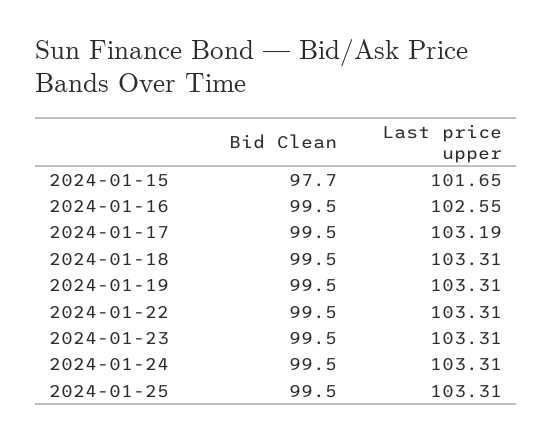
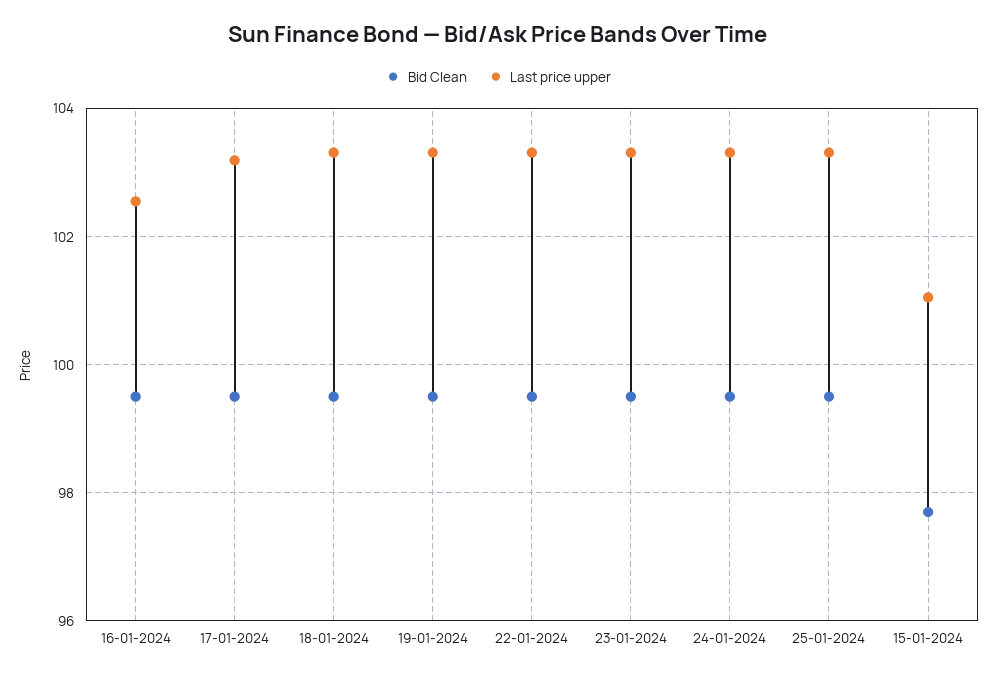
Last price upper, 2024-01-15: 101.65 -> 101

